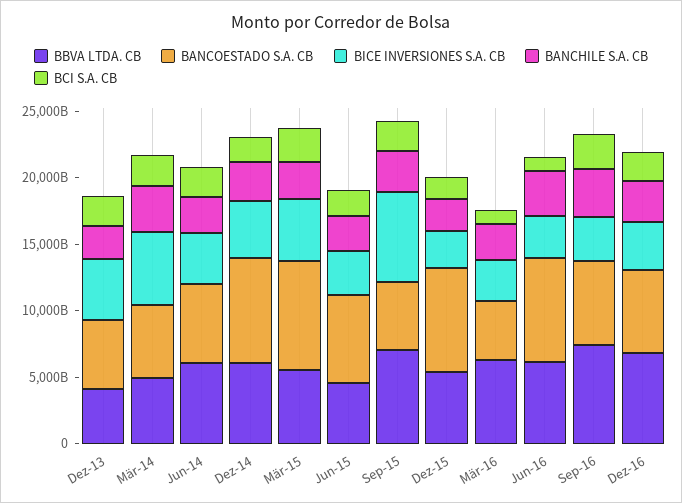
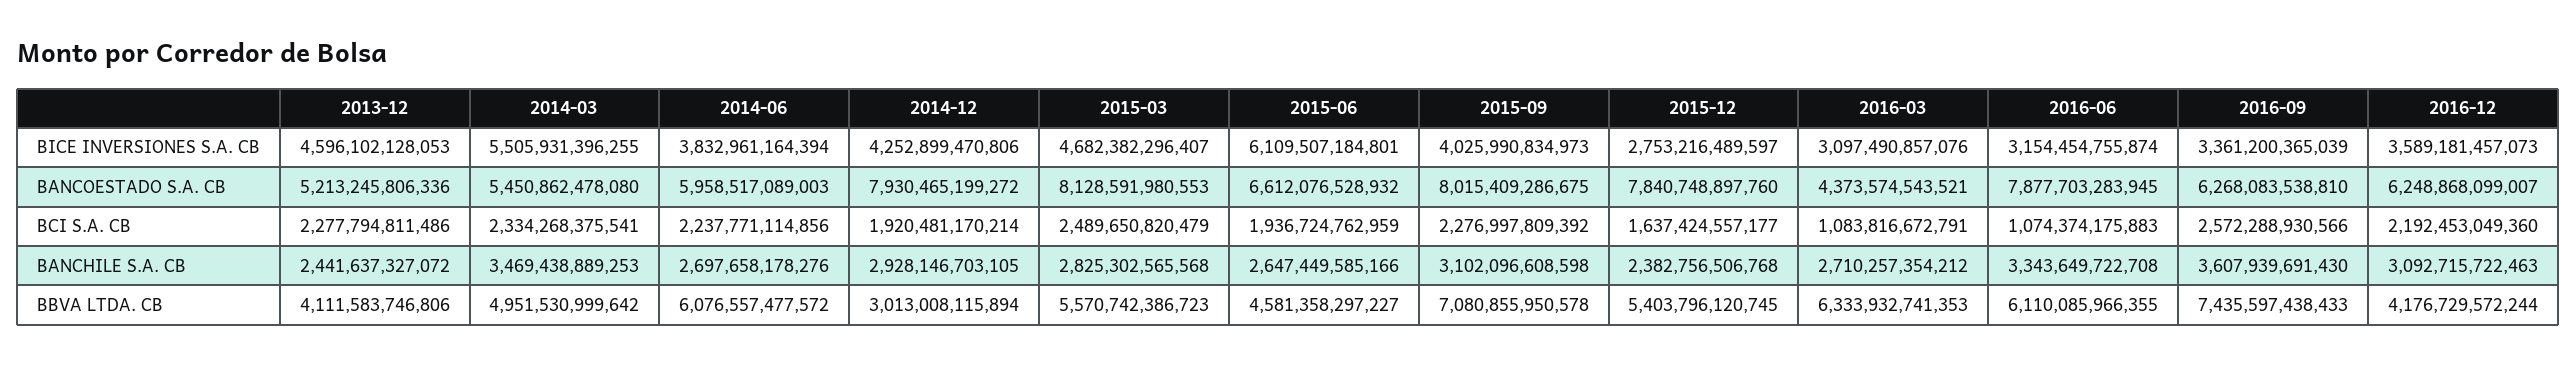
BBVA LTDA. CB, Dez-14: 6000000000000 -> 3013008115894
BICE INVERSIONES S.A. CB, Jun-15: 3000000000000 -> 6109507184801
BANCOESTADO S.A. CB, Sep-15: 5000000000000 -> 8015409286675
BICE INVERSIONES S.A. CB, Sep-15: 7000000000000 -> 4025990834973
BBVA LTDA. CB, Dez-16: 7000000000000 -> 4176729572244

